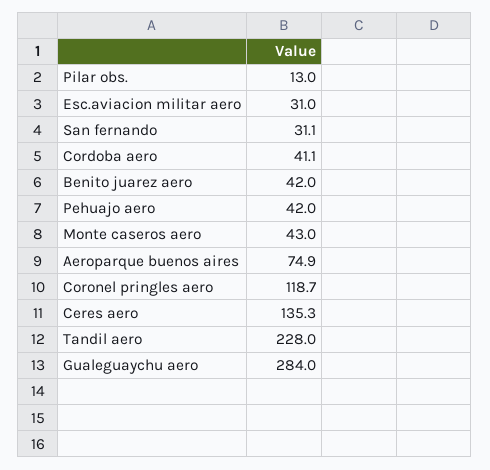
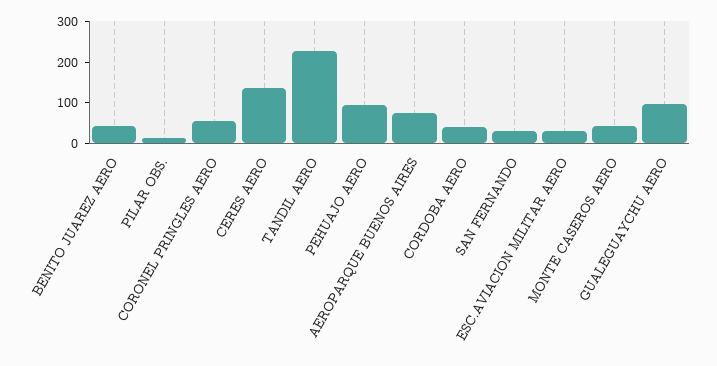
Pehuajo aero: 42 -> 100
Coronel pringles aero: 118.7 -> 60
Gualeguaychu aero: 284 -> 100

